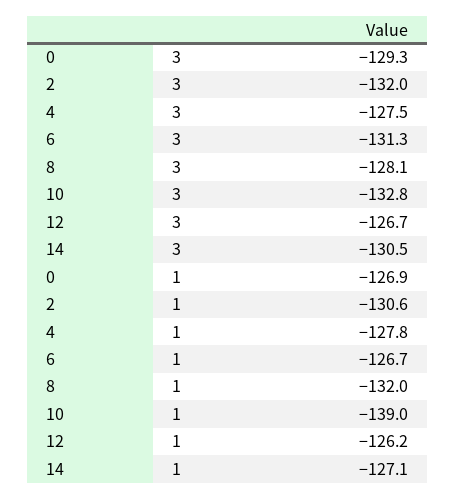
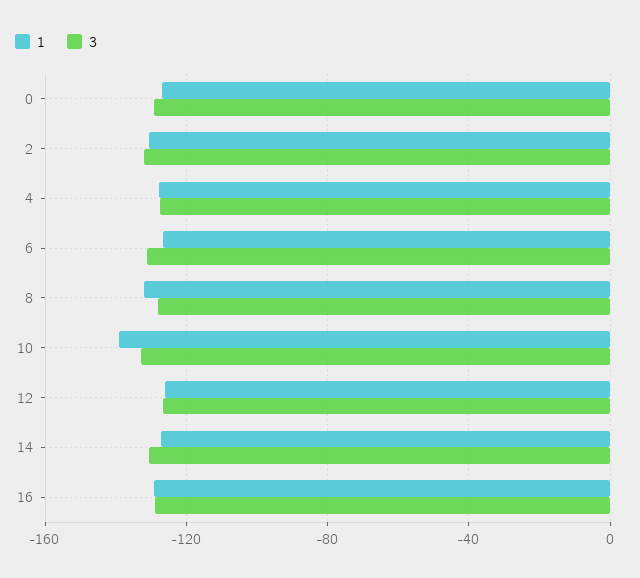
1, 16: none -> -130
3, 16: none -> -130

